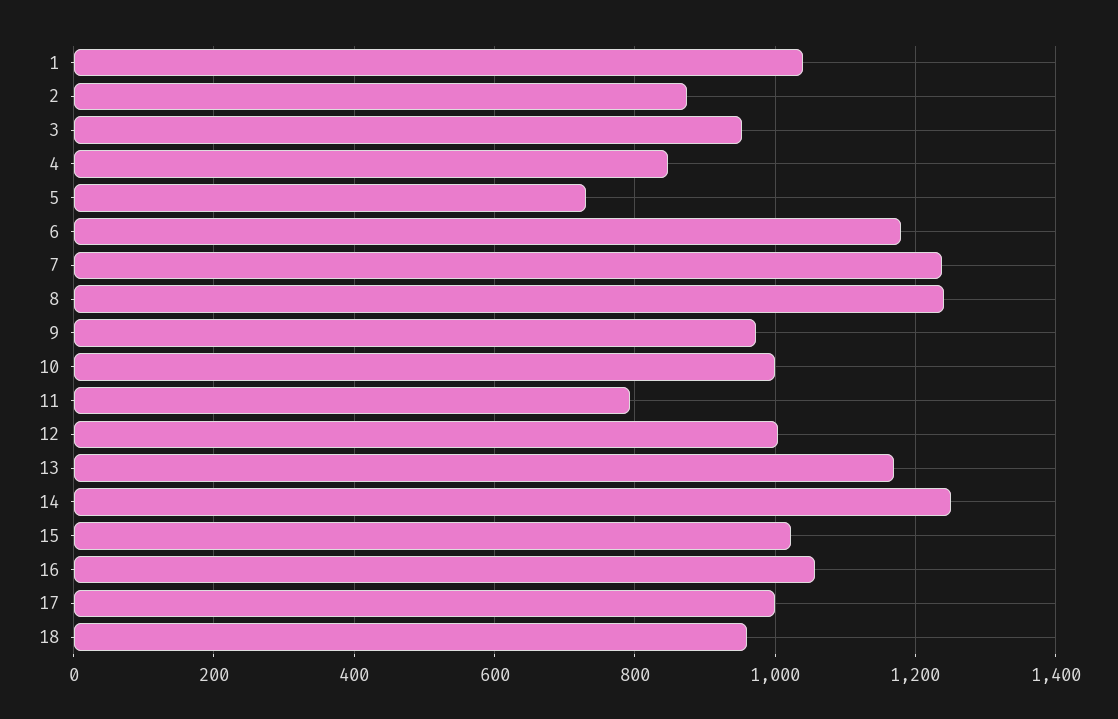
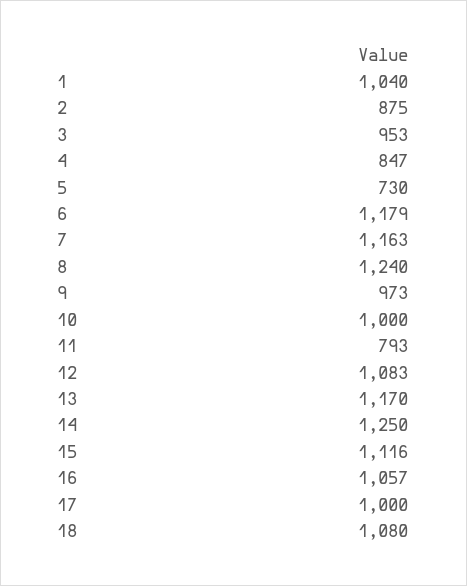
7: 1240 -> 1163
12: 1000 -> 1083
15: 1020 -> 1116
18: 960 -> 1080

